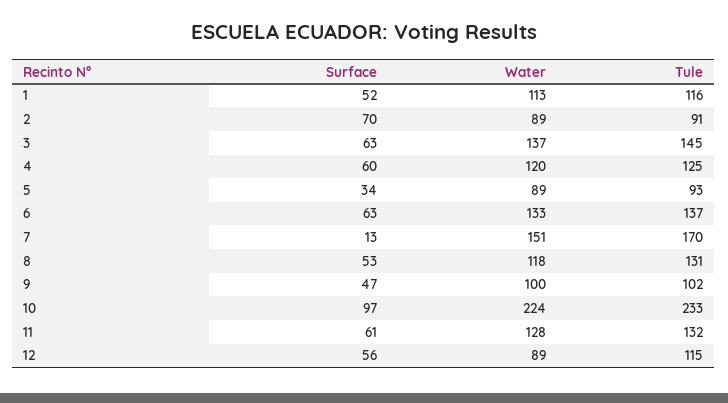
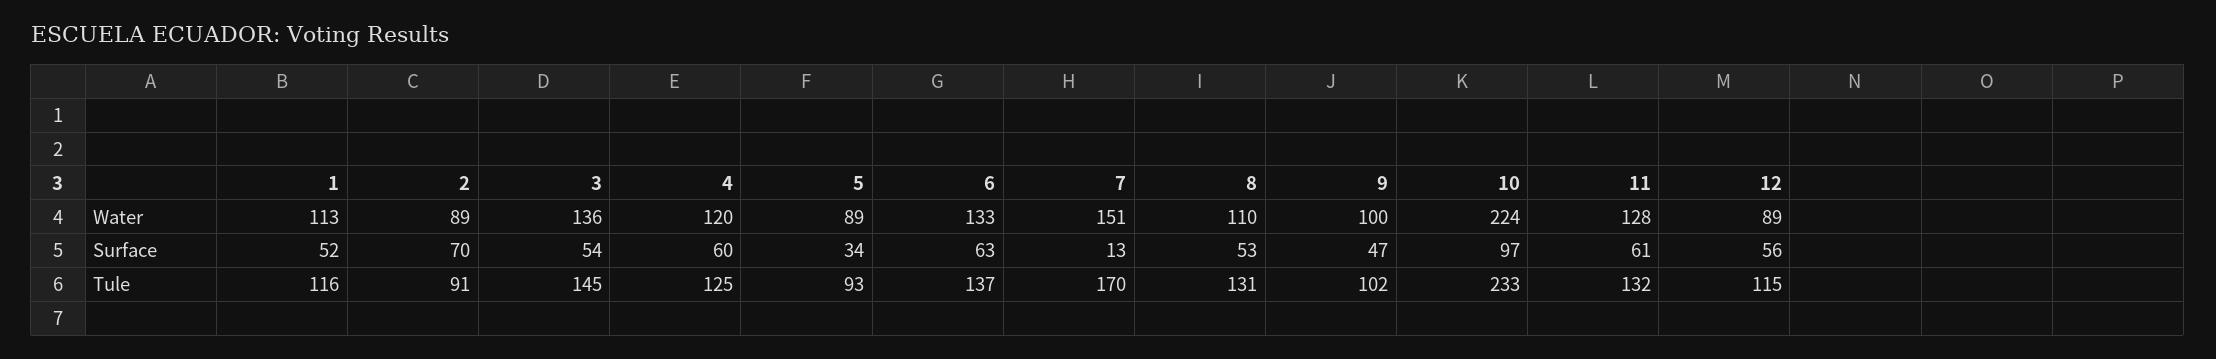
Surface, 3: 63 -> 54
Water, 3: 137 -> 136
Water, 8: 118 -> 110

